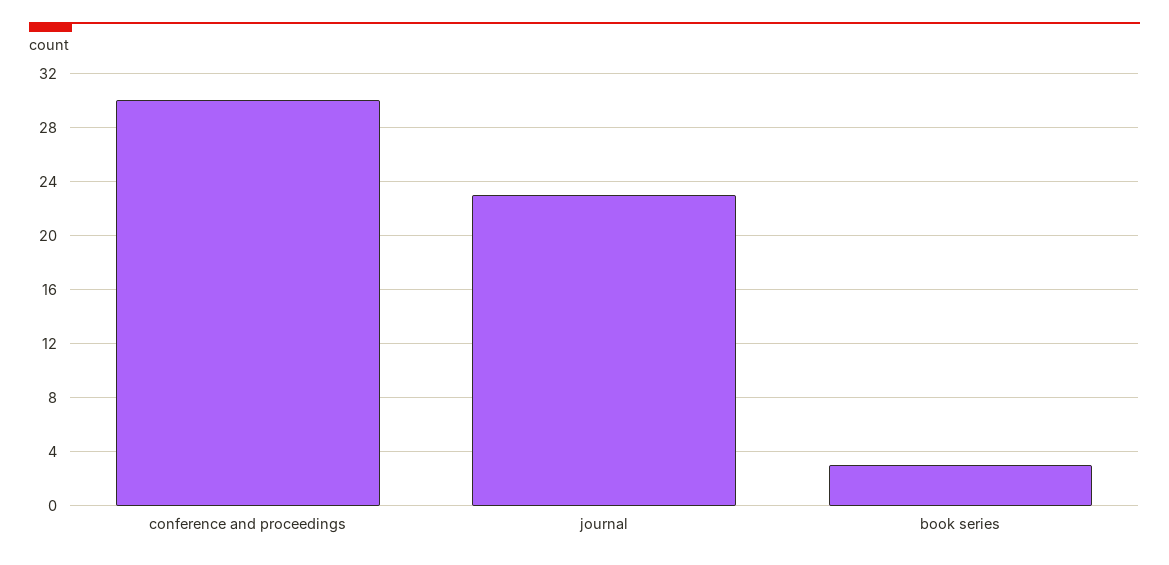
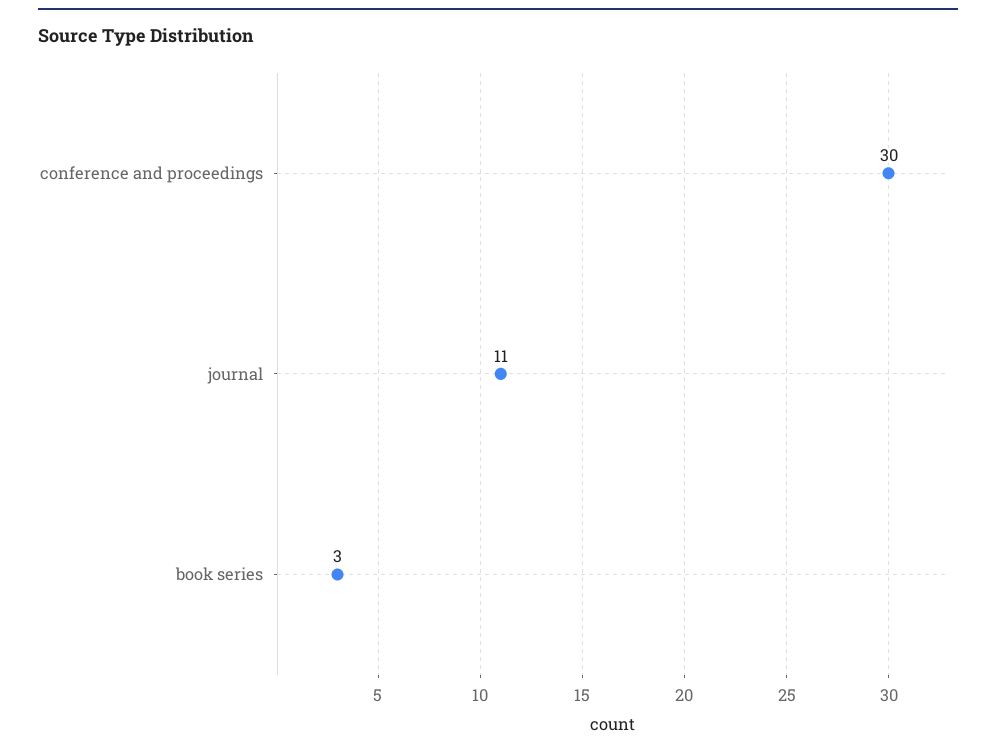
journal: 23 -> 11

